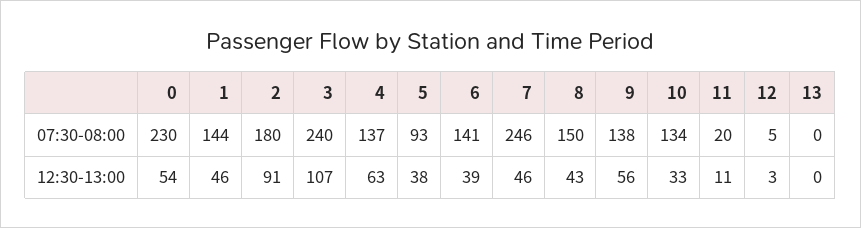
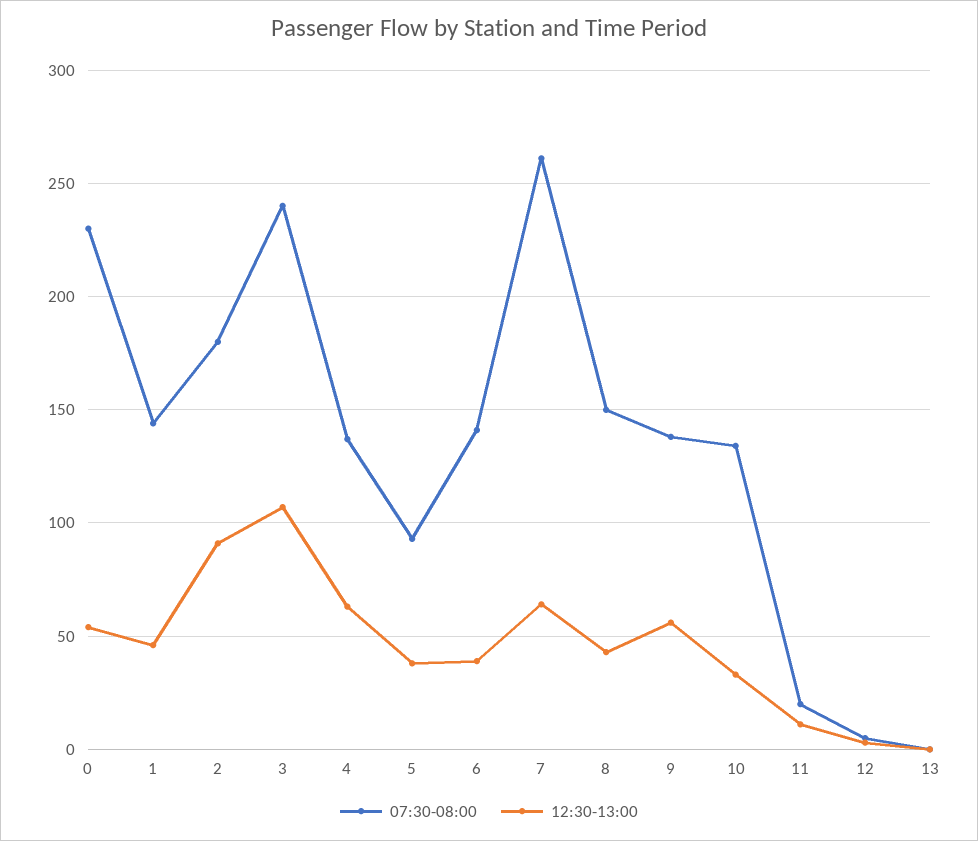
07:30-08:00, 7: 246 -> 260
12:30-13:00, 7: 46 -> 65

